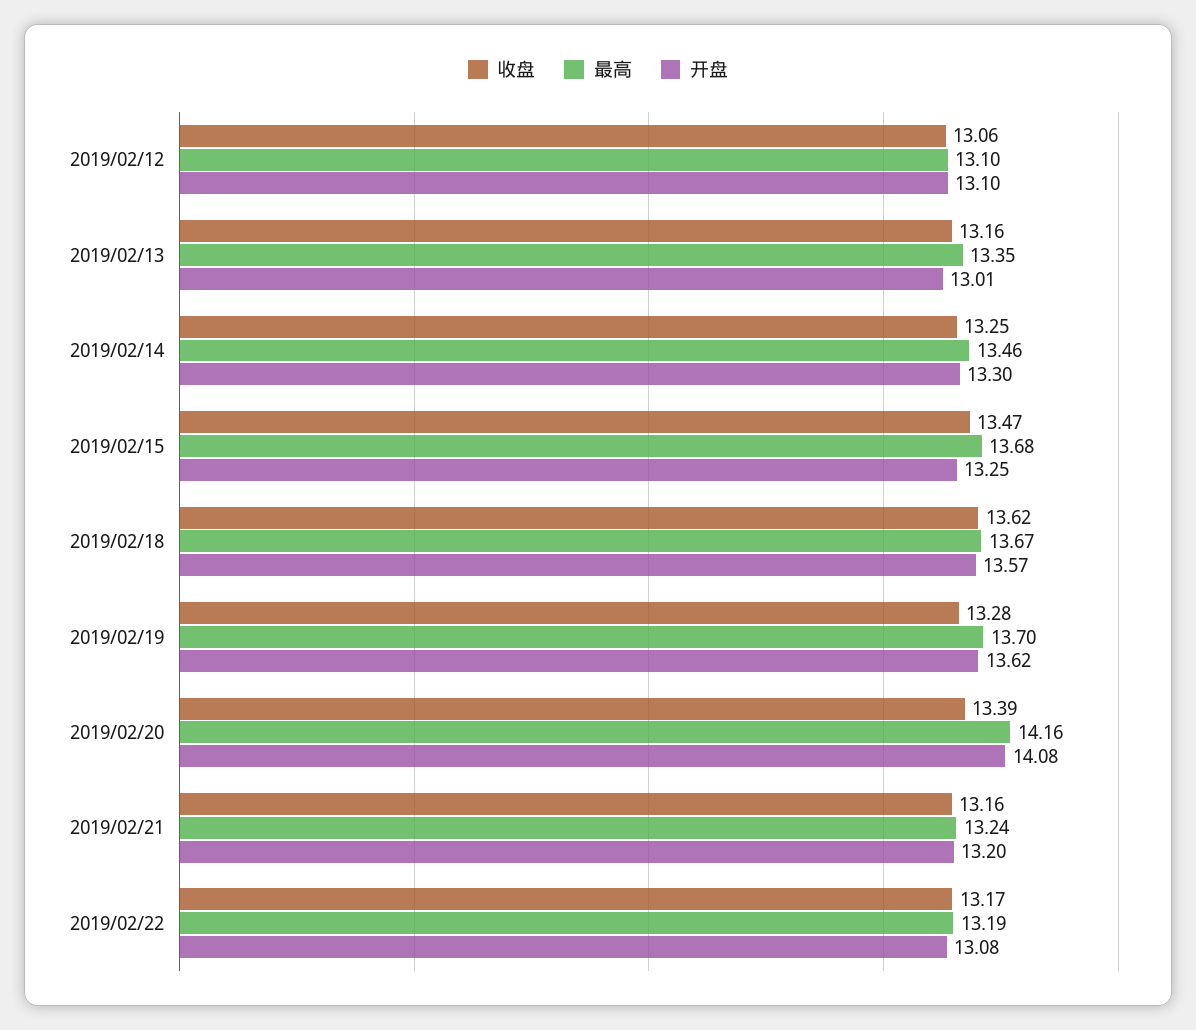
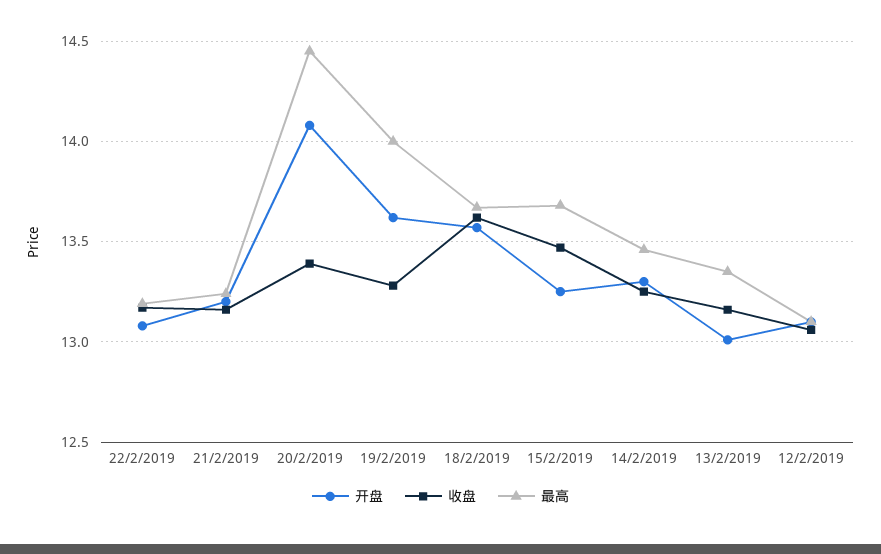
最高, 2019/02/19: 13.7 -> 14
最高, 2019/02/20: 14.16 -> 14.45

